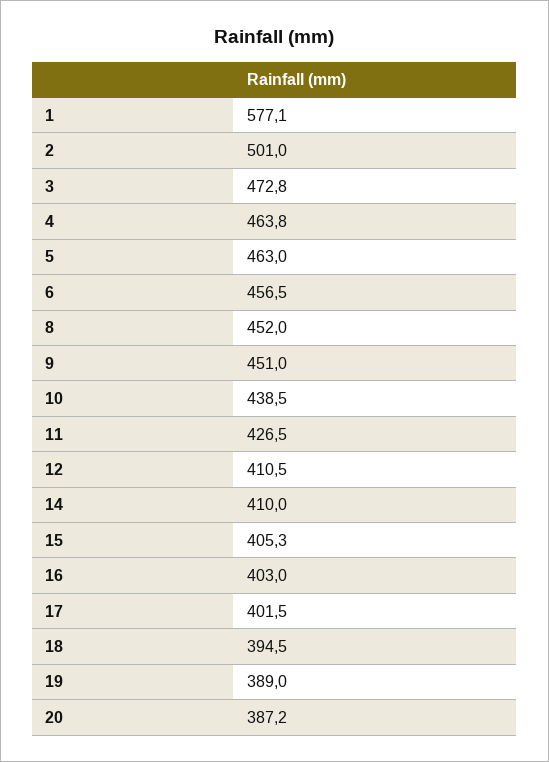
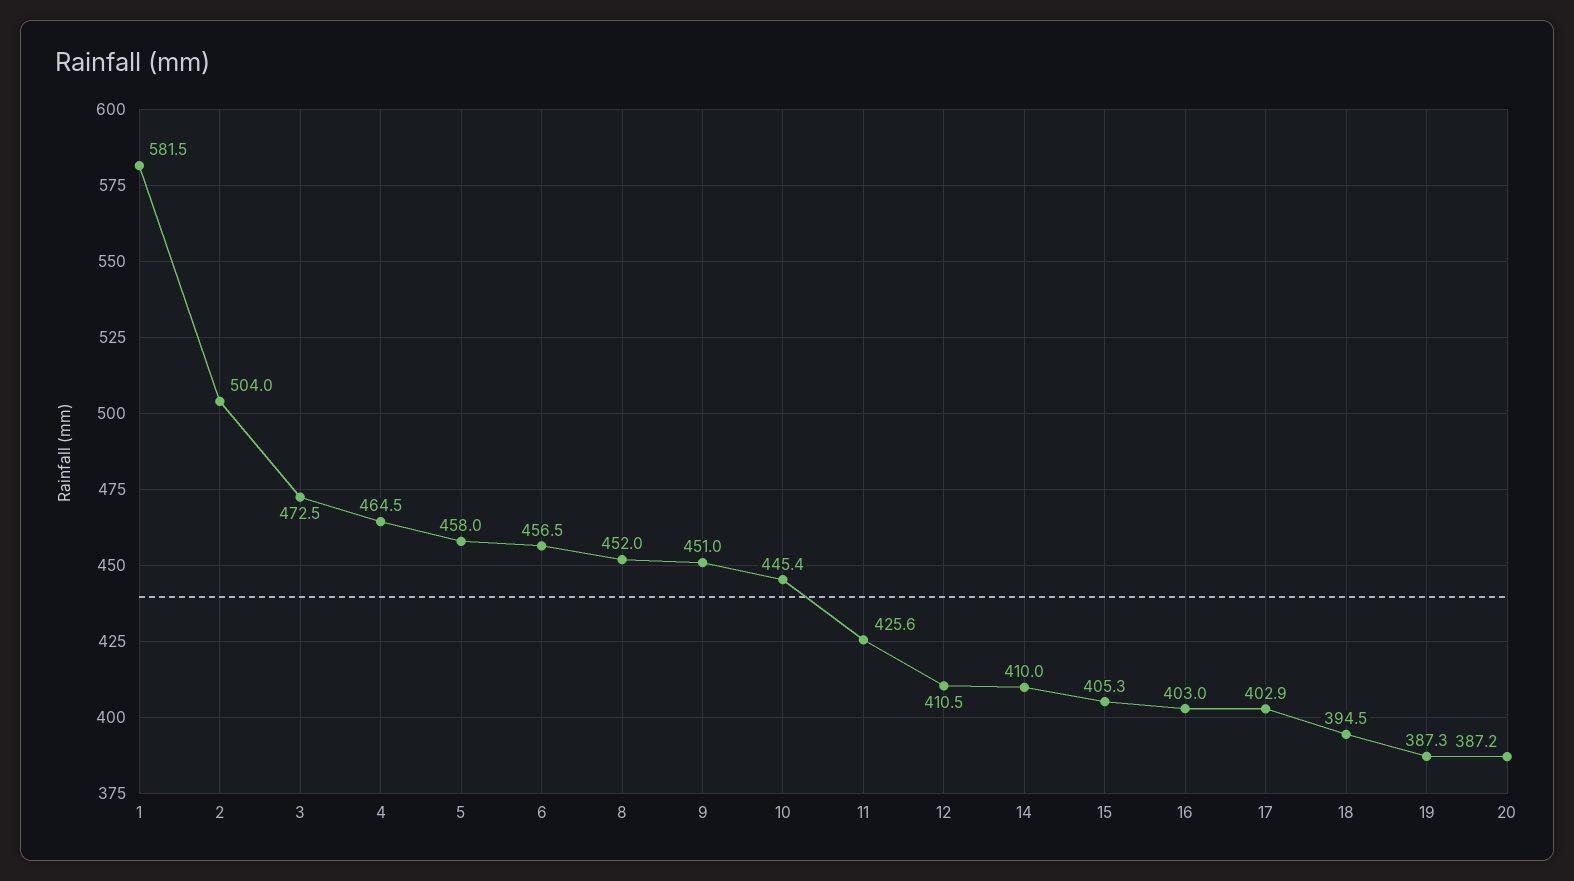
1: 577.1 -> 581.5
2: 501 -> 504
3: 472.8 -> 472.5
4: 463.8 -> 464.5
5: 463 -> 458
10: 438.5 -> 445.4
11: 426.5 -> 425.6
17: 401.5 -> 402.9
19: 389 -> 387.3

